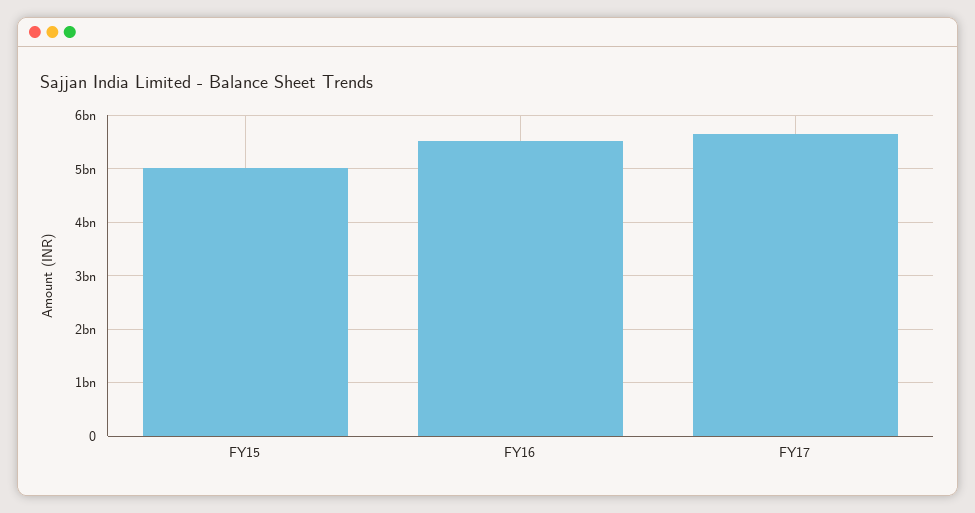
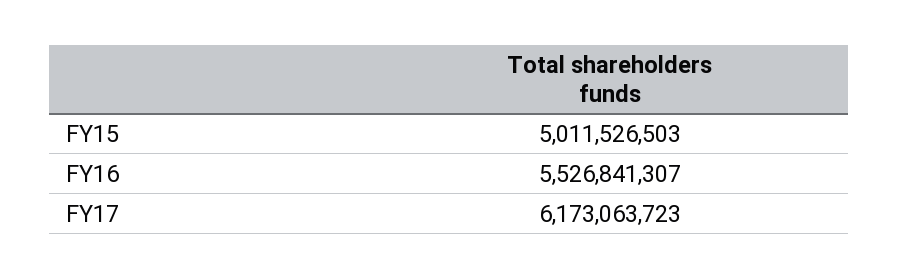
FY17: 5600000000 -> 6173063723

